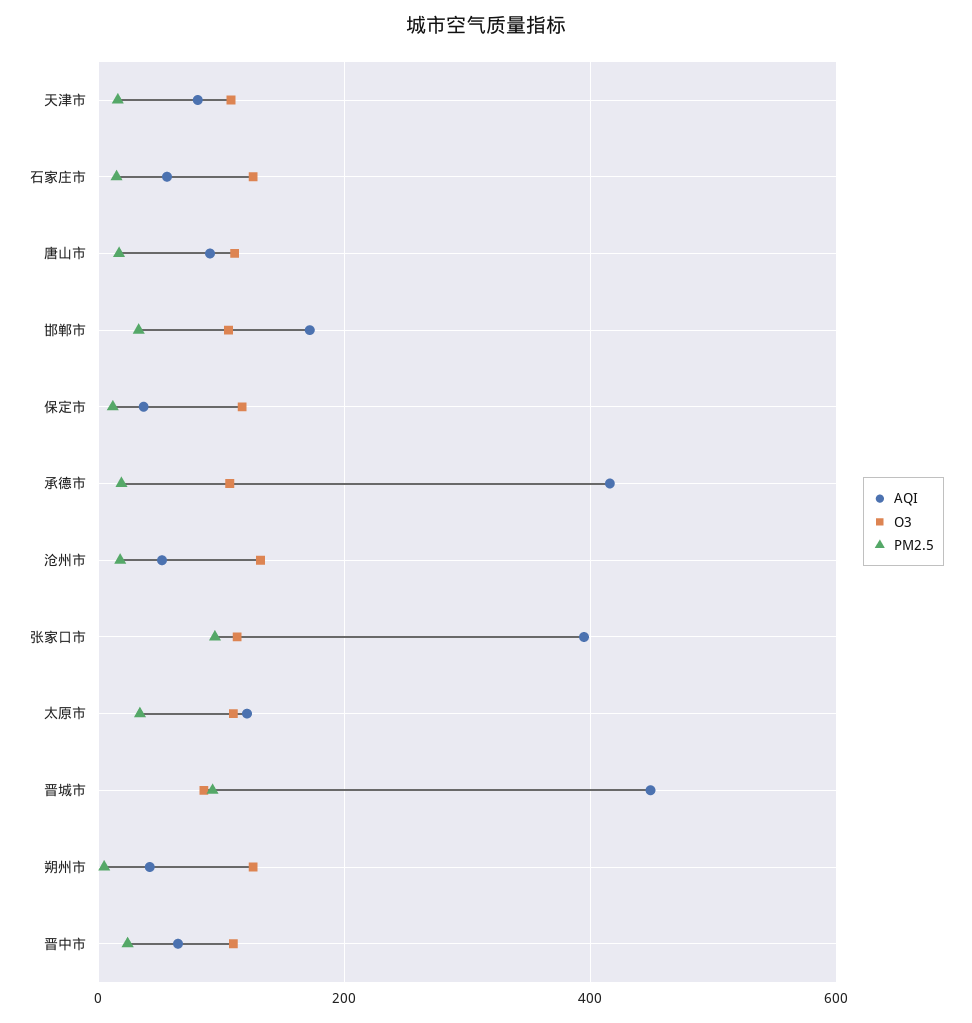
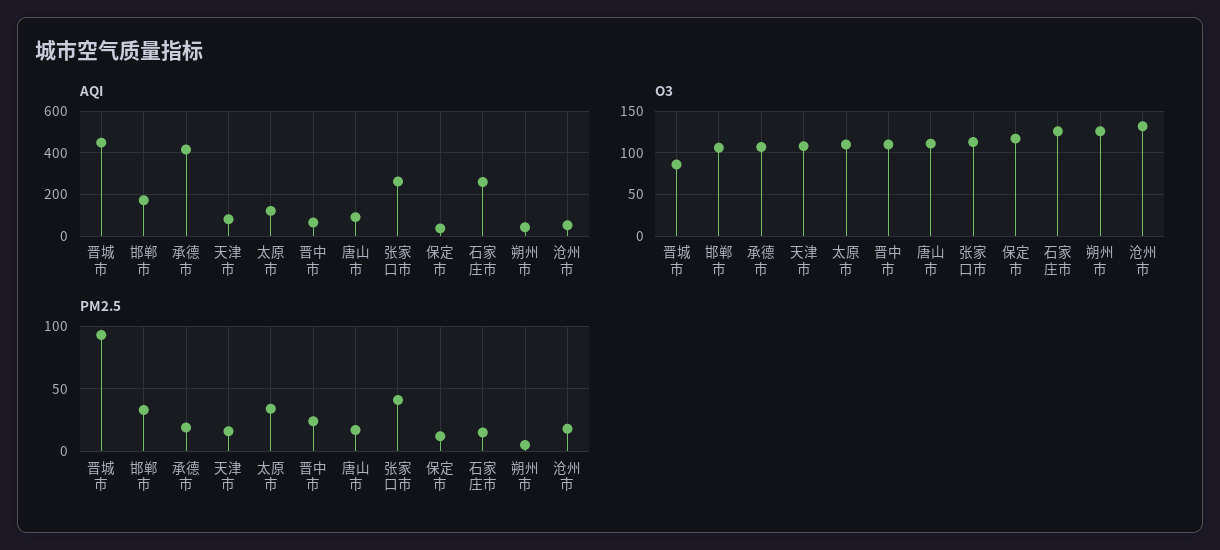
AQI, 石家庄市: 60 -> 250
AQI, 张家口市: 400 -> 250
PM2.5, 张家口市: 100 -> 40

